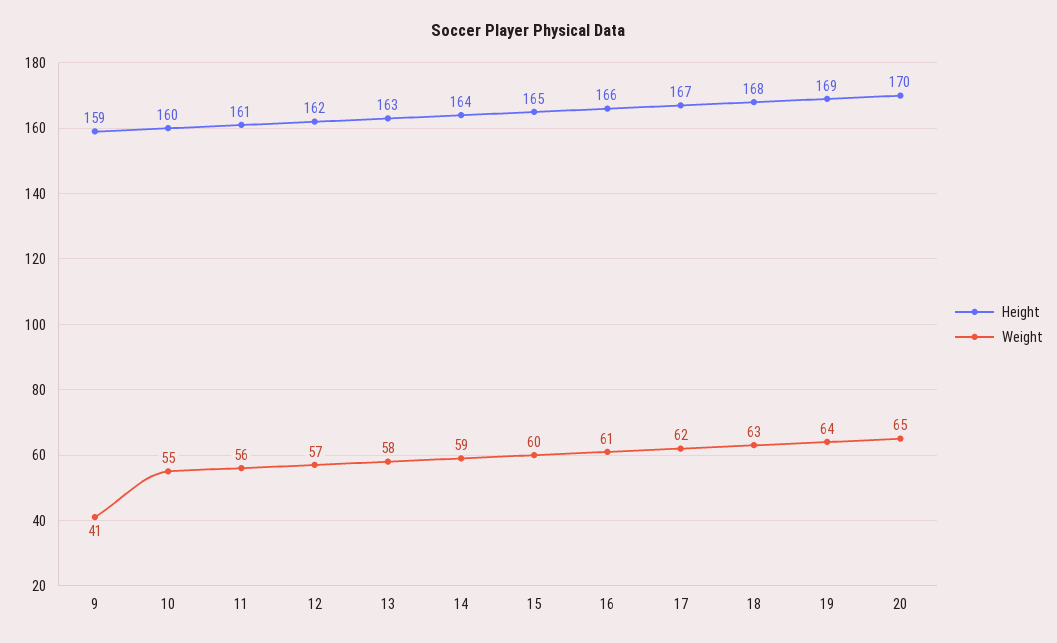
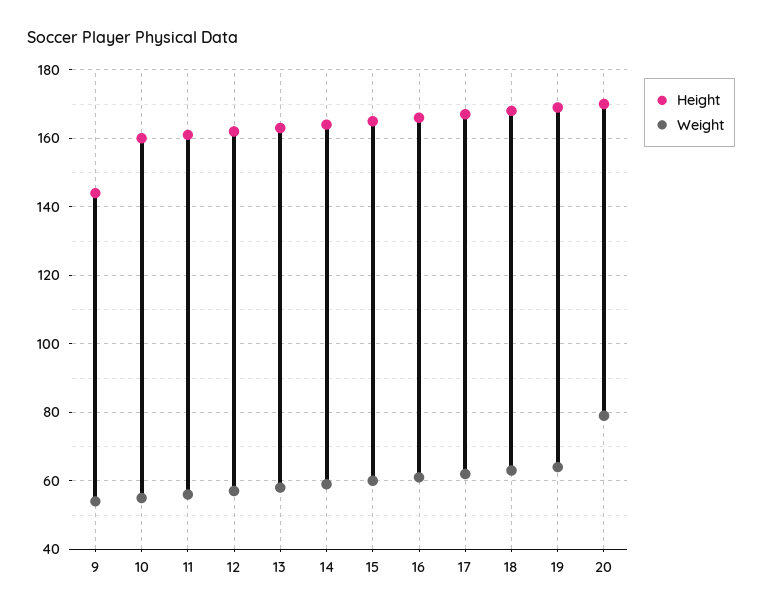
Height, 9: 159 -> 145
Weight, 9: 41 -> 55
Weight, 20: 65 -> 80

